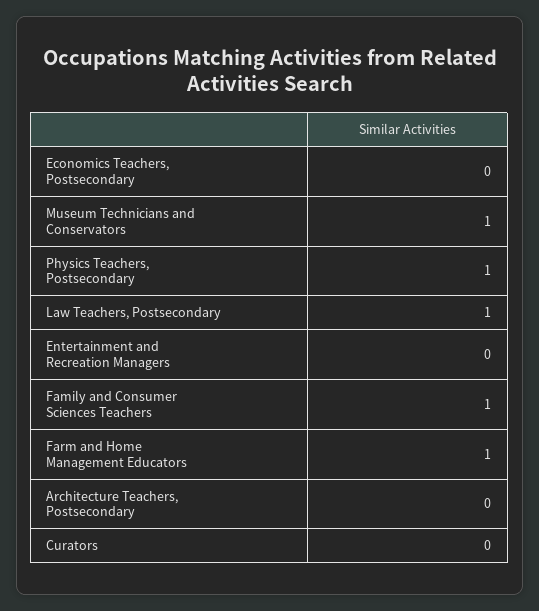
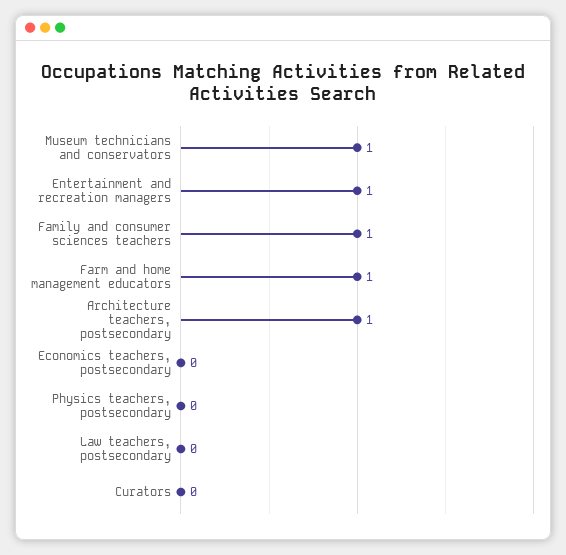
Physics Teachers, Postsecondary: 1 -> 0
Law Teachers, Postsecondary: 1 -> 0
Entertainment and Recreation Managers: 0 -> 1
Architecture Teachers, Postsecondary: 0 -> 1

